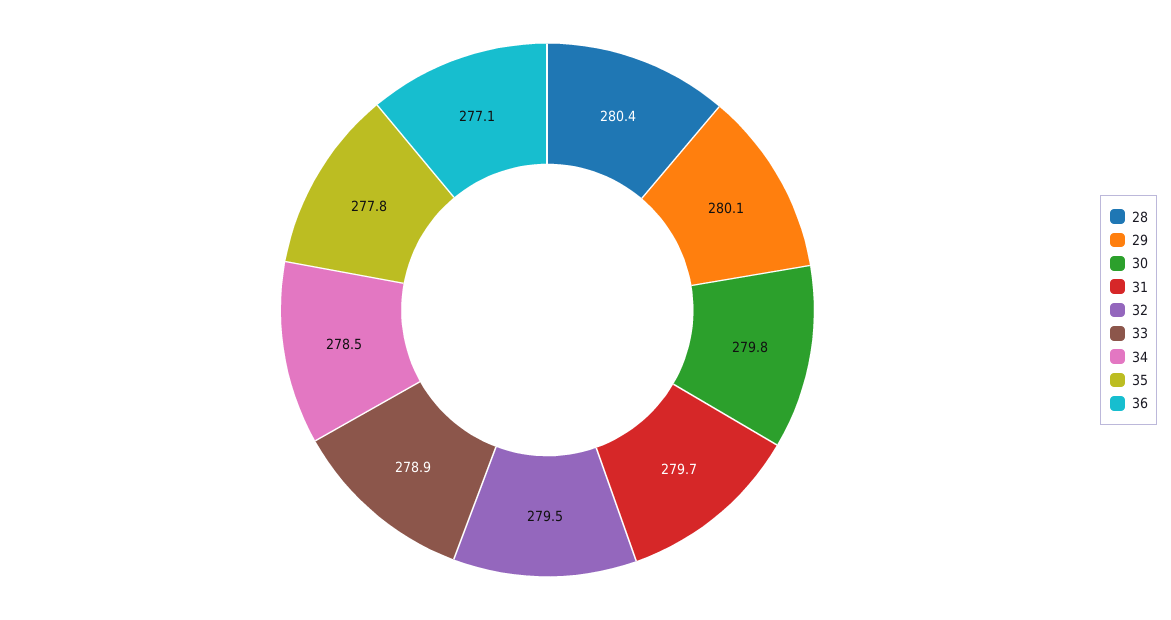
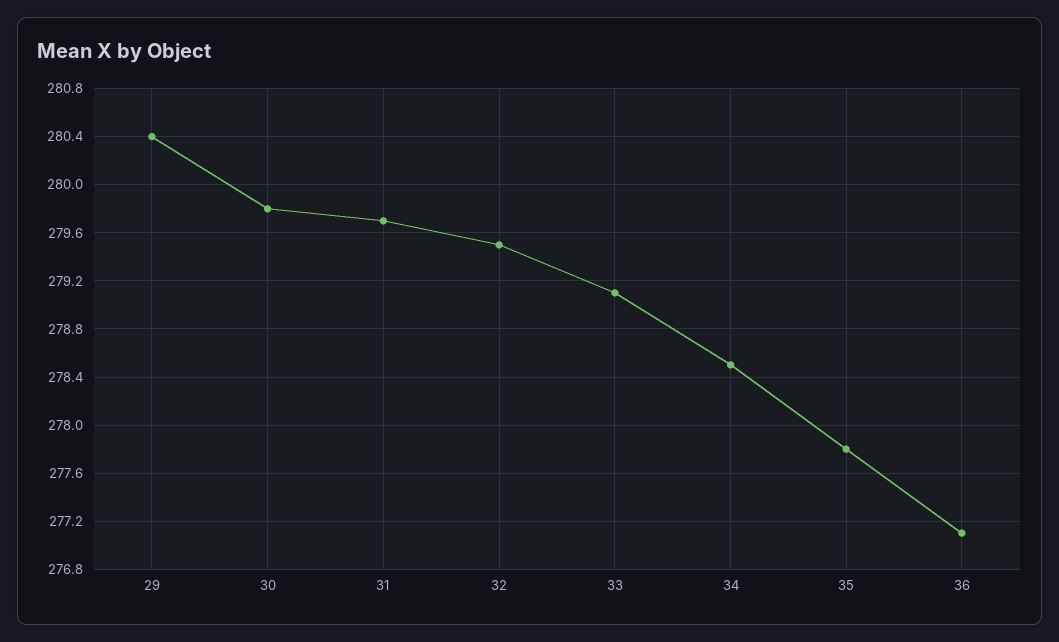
28: 280.4 -> none
29: 280.1 -> 280.4
33: 278.9 -> 279.1

